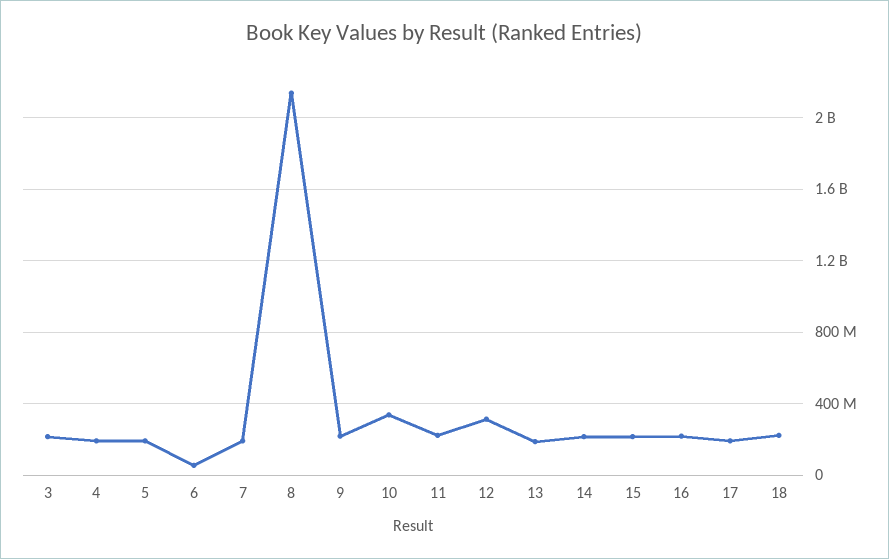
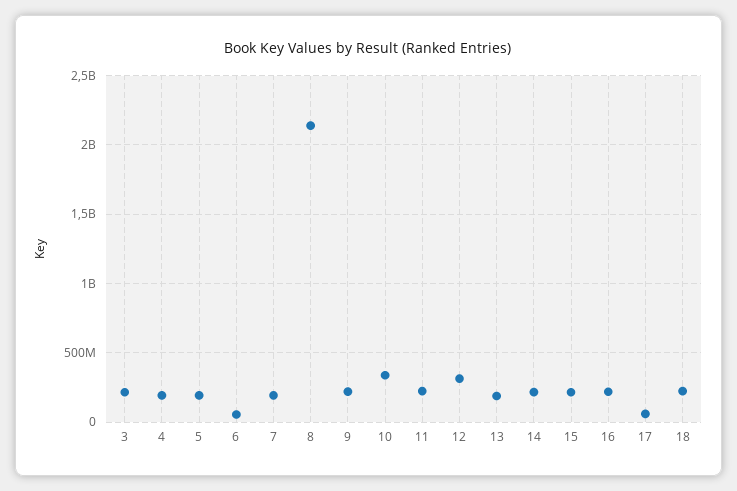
17: 200000000 -> 50000000

